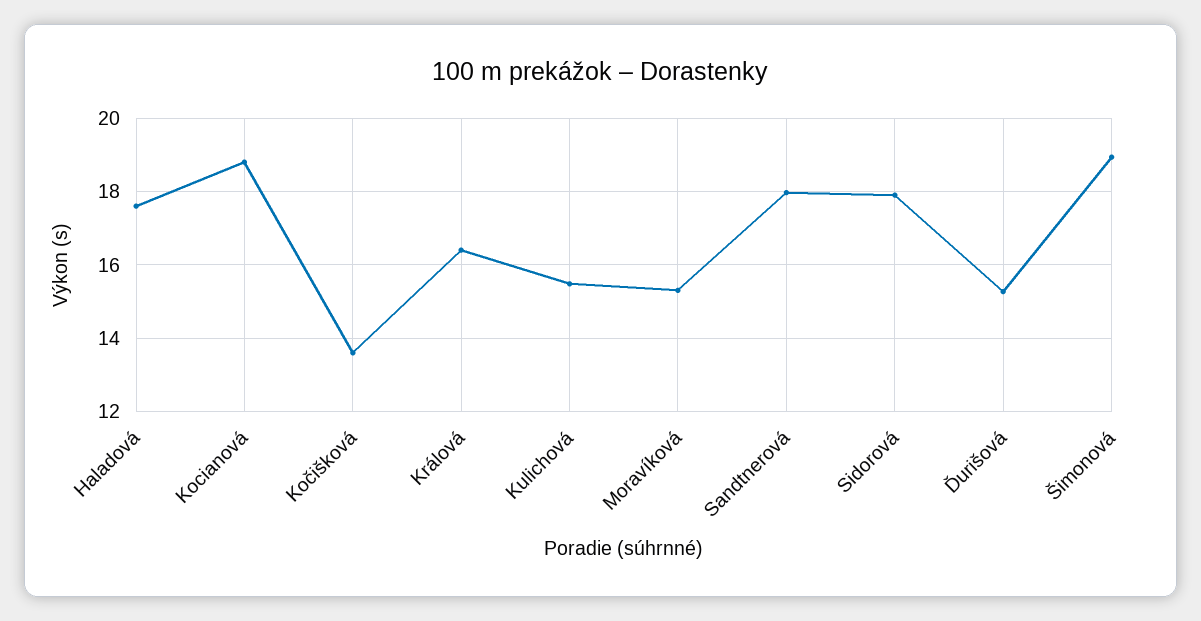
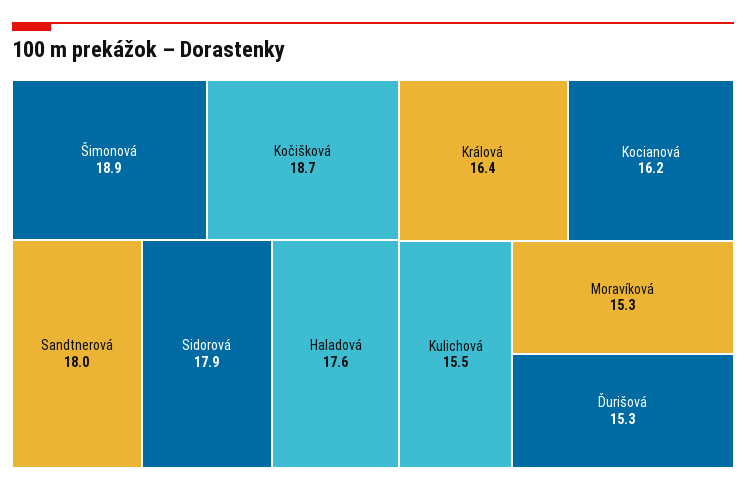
Kocianová: 18.8 -> 16.2
Kočišková: 13.6 -> 18.7

